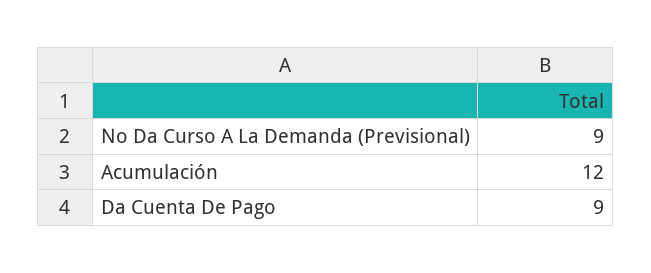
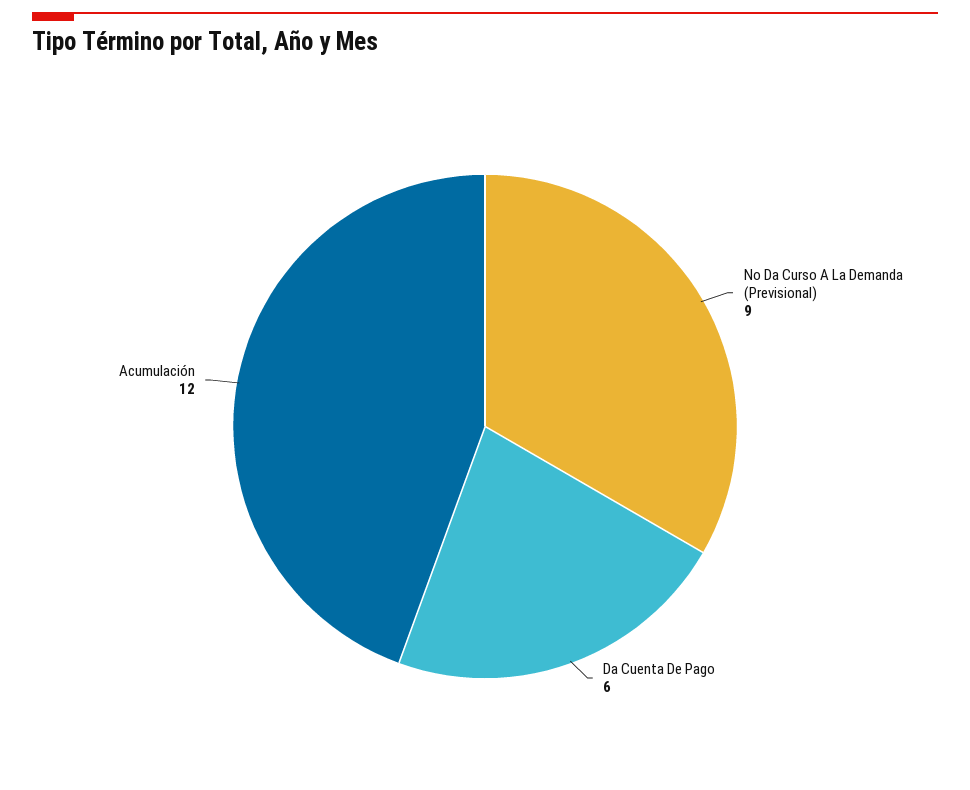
Da Cuenta De Pago: 9 -> 6

